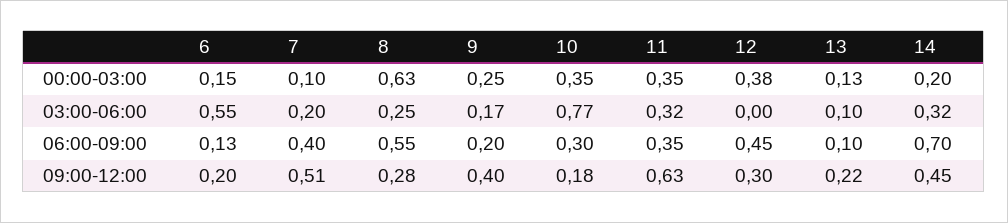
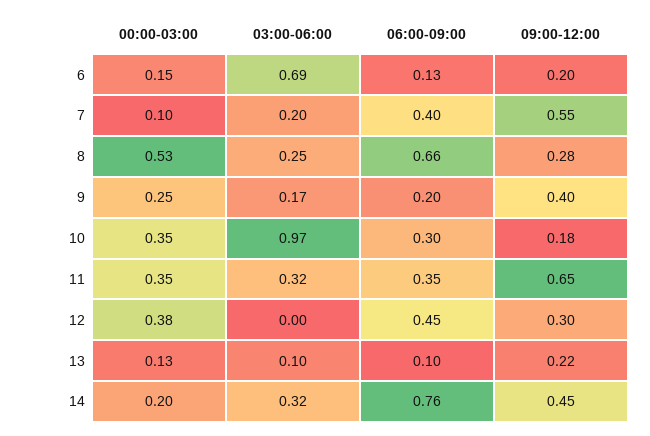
8, 00:00-03:00: 0.63 -> 0.53
6, 03:00-06:00: 0.55 -> 0.69
10, 03:00-06:00: 0.77 -> 0.97
8, 06:00-09:00: 0.55 -> 0.66
14, 06:00-09:00: 0.7 -> 0.76
7, 09:00-12:00: 0.51 -> 0.55
11, 09:00-12:00: 0.63 -> 0.65

